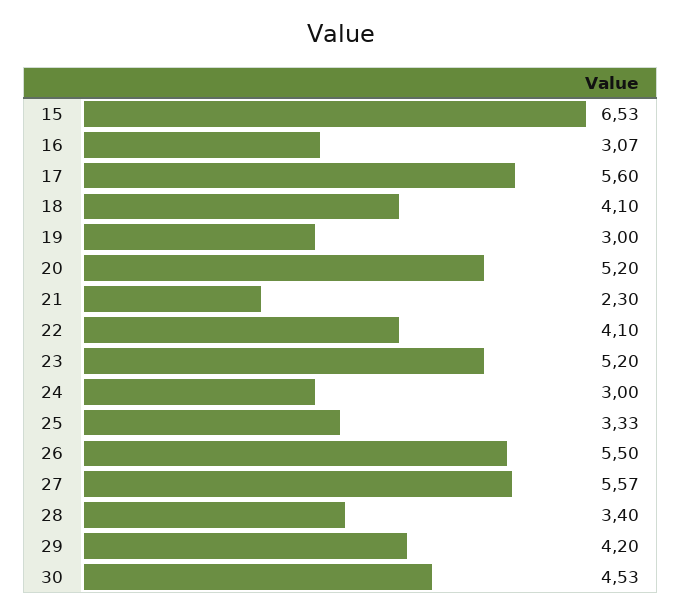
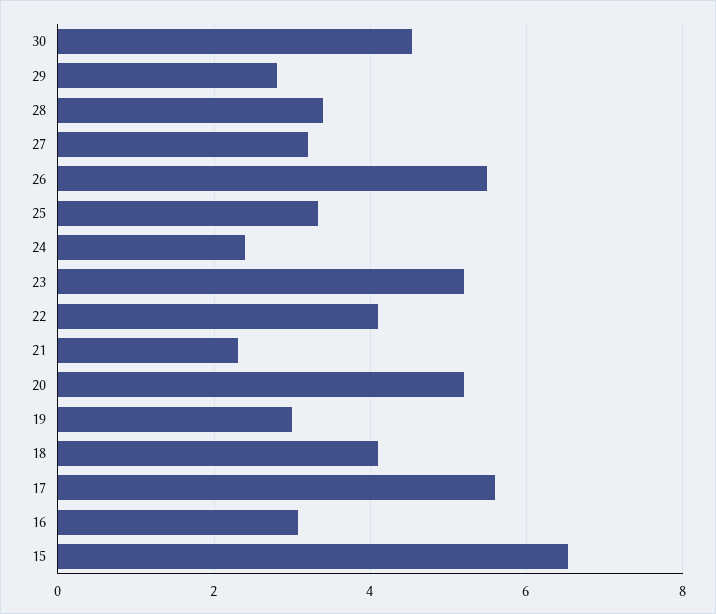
24: 3 -> 2.4
27: 5.57 -> 3.2
29: 4.2 -> 2.8

